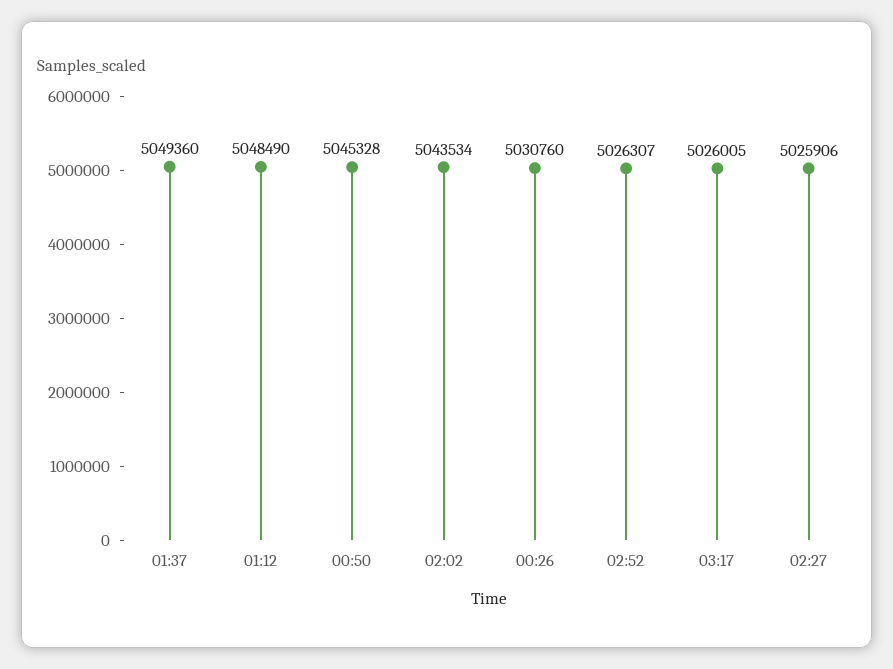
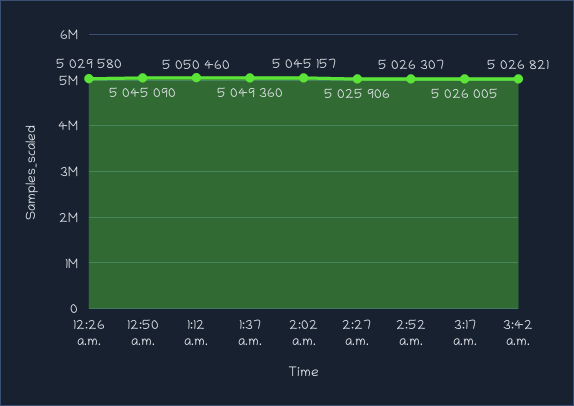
01:12: 5048490 -> 5050460
00:50: 5045328 -> 5045090
02:02: 5043534 -> 5045157
00:26: 5030760 -> 5029580
3:42 a.m.: none -> 5026821

